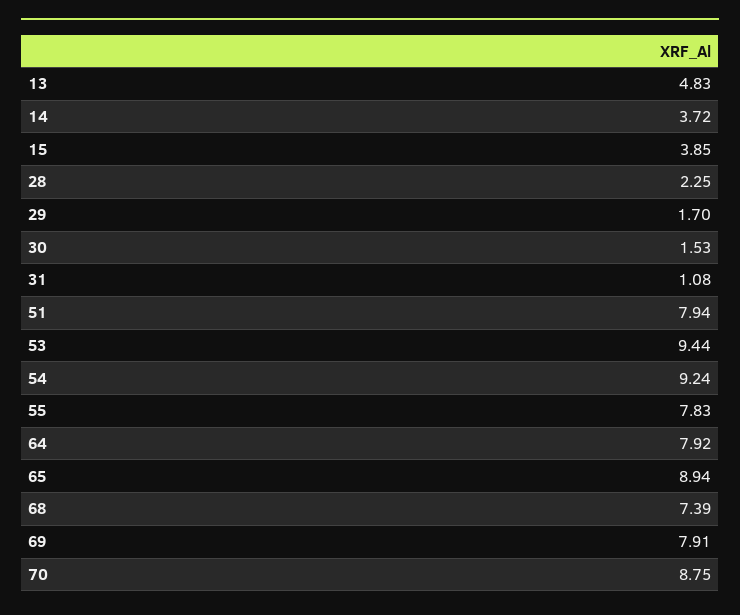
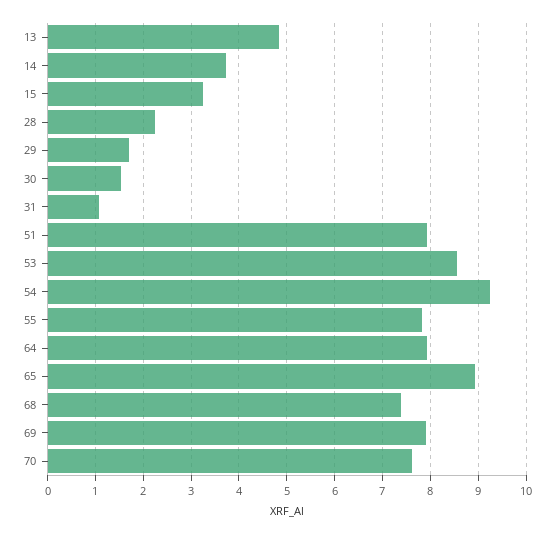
15: 3.85 -> 3.2
53: 9.44 -> 8.6
70: 8.75 -> 7.6

